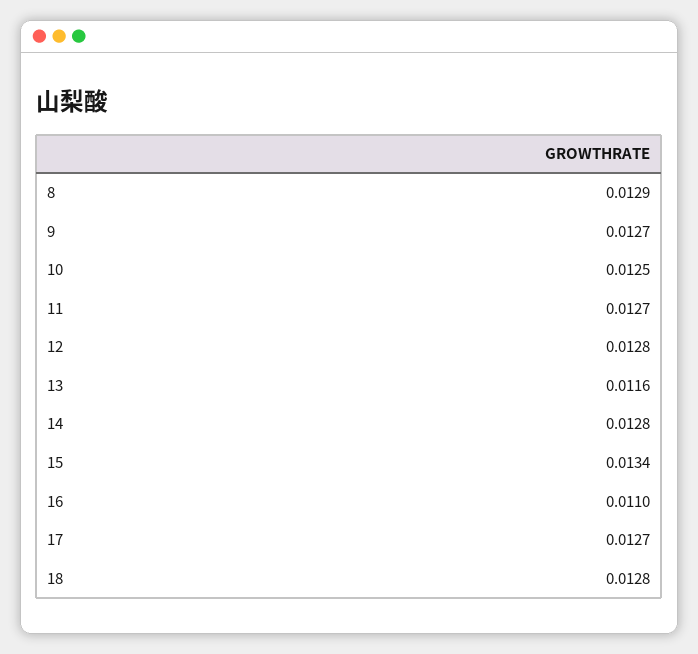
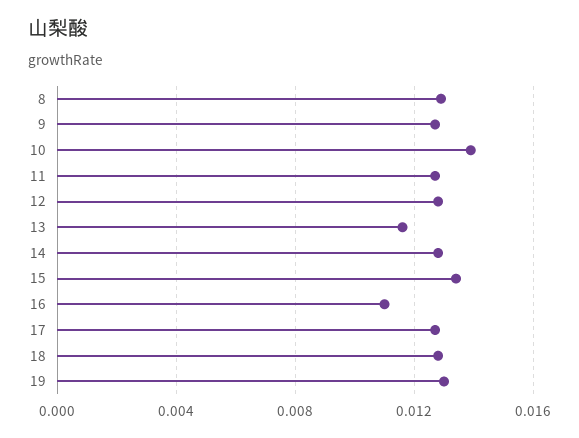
10: 0.0125 -> 0.014
19: none -> 0.013

